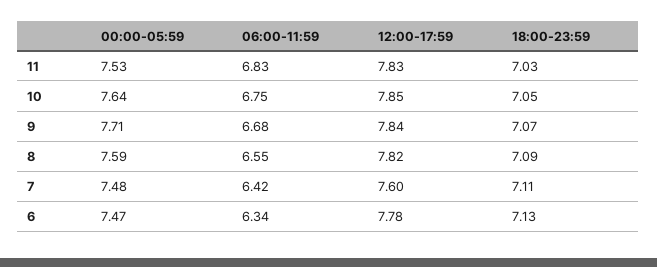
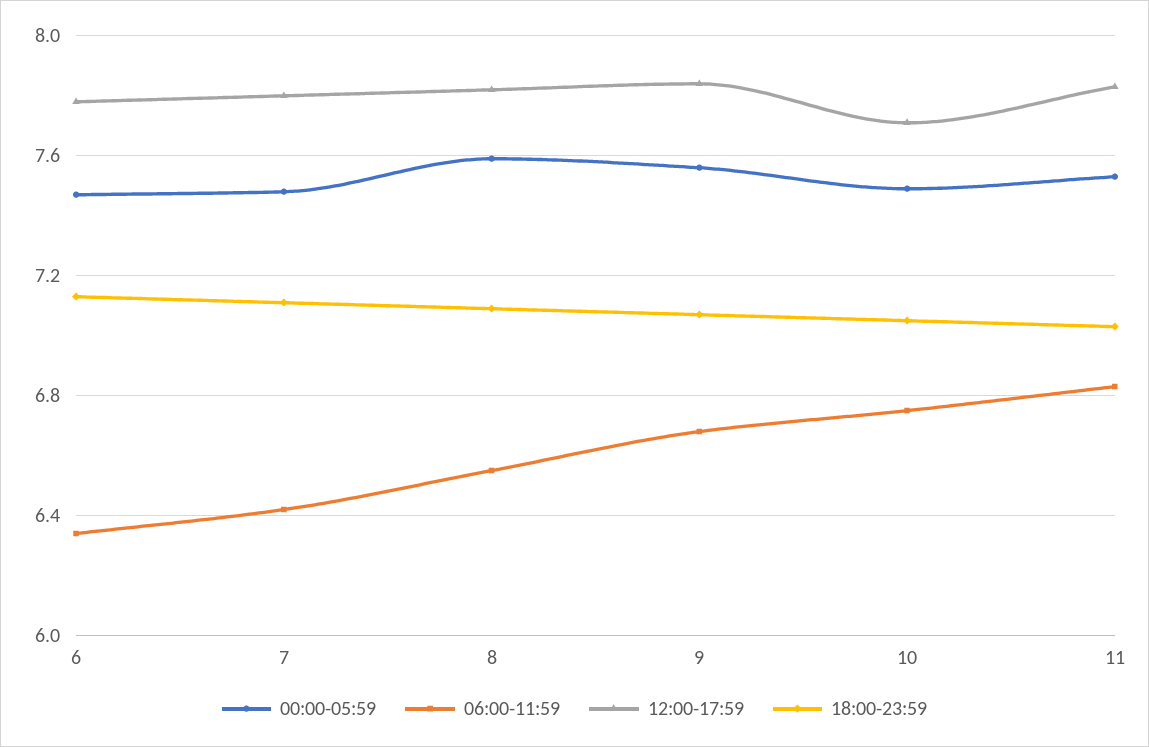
00:00-05:59, 10: 7.64 -> 7.5
12:00-17:59, 10: 7.85 -> 7.7
00:00-05:59, 9: 7.71 -> 7.55
12:00-17:59, 7: 7.6 -> 7.8

